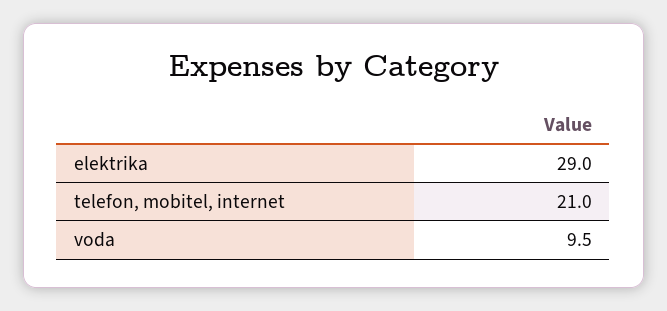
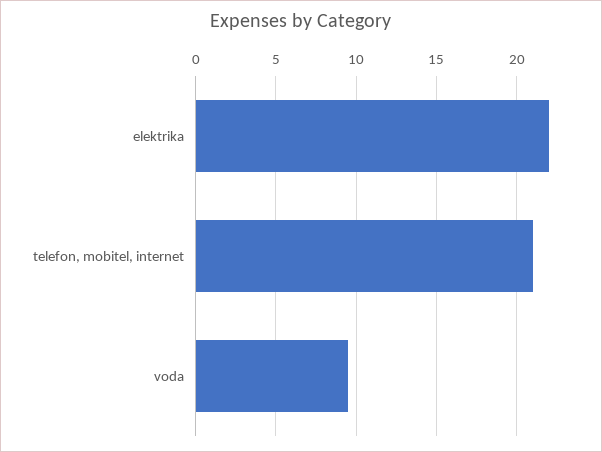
elektrika: 29 -> 22

